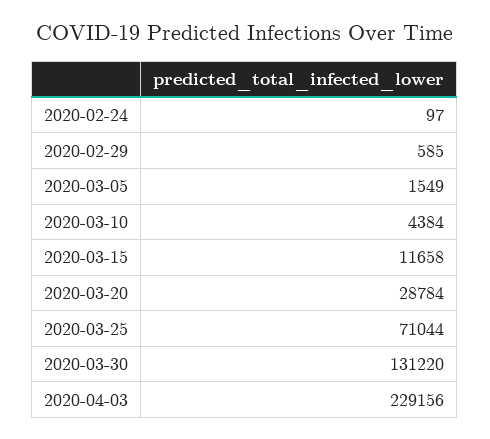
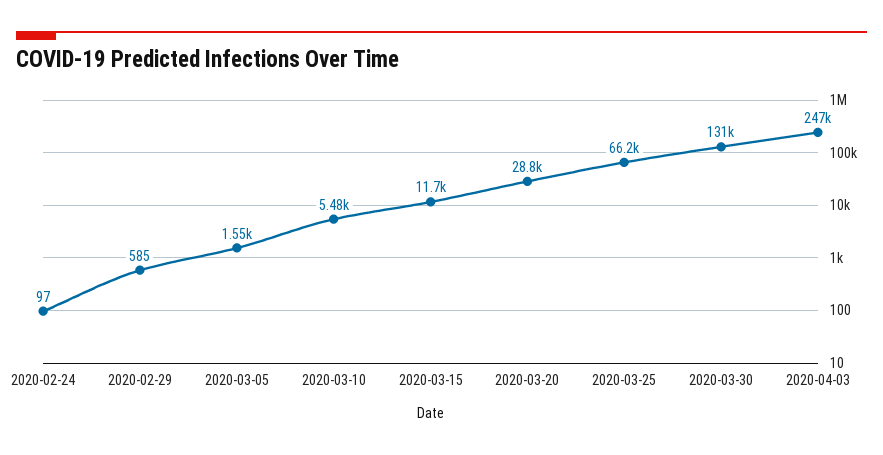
2020-03-10: 4384 -> 5480
2020-03-25: 71044 -> 66200
2020-04-03: 229156 -> 247000

